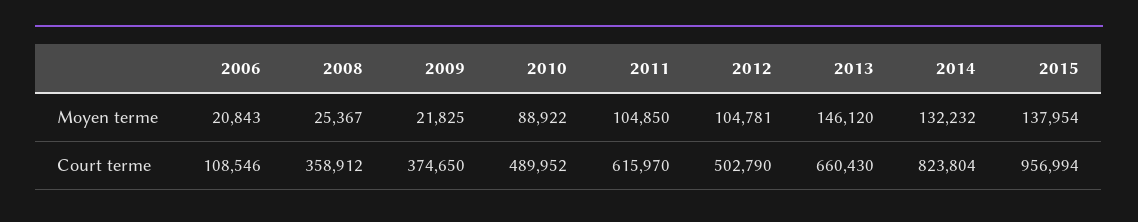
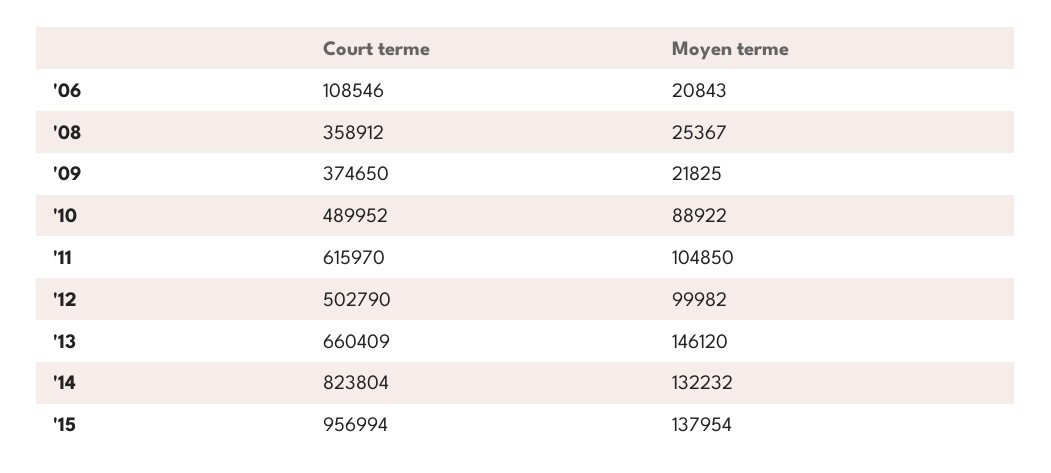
2012, Moyen terme: 104781 -> 99982
2013, Court terme: 660430 -> 660409

